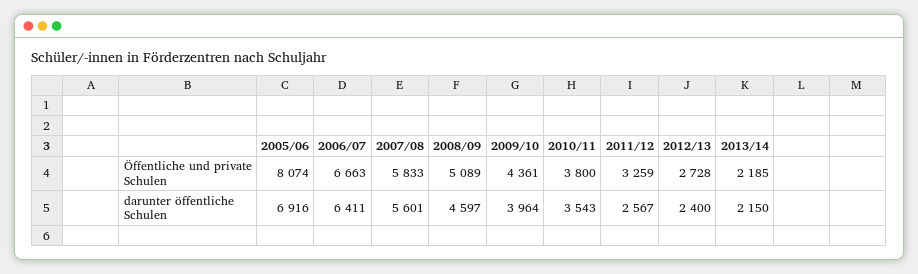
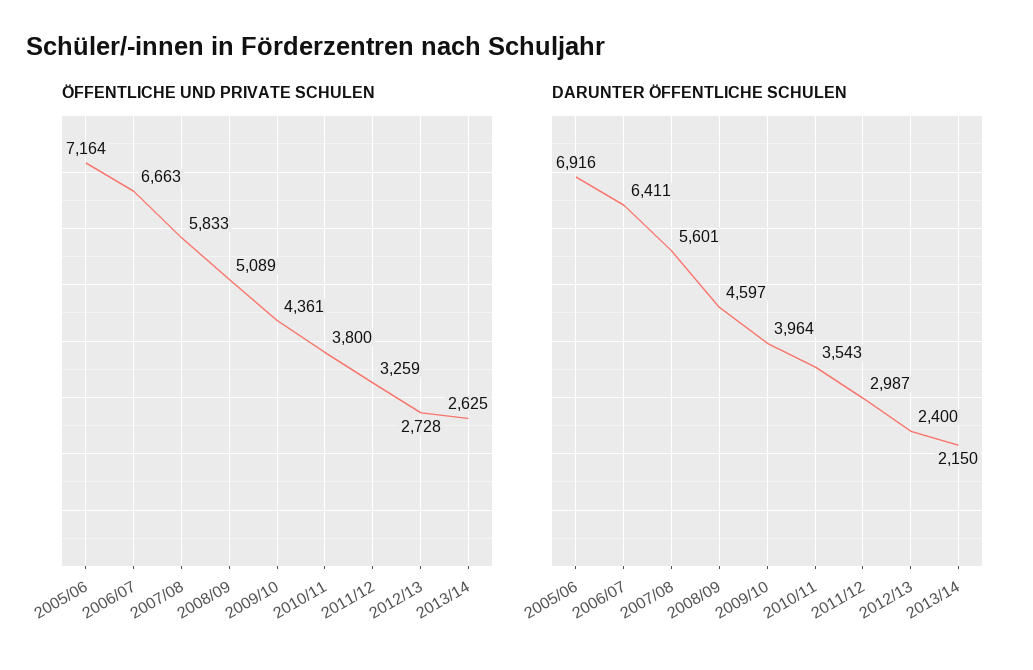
Öffentliche und private Schulen, 2005/06: 8074 -> 7164
Öffentliche und private Schulen, 2013/14: 2185 -> 2625
darunter öffentliche Schulen, 2011/12: 2567 -> 2987

